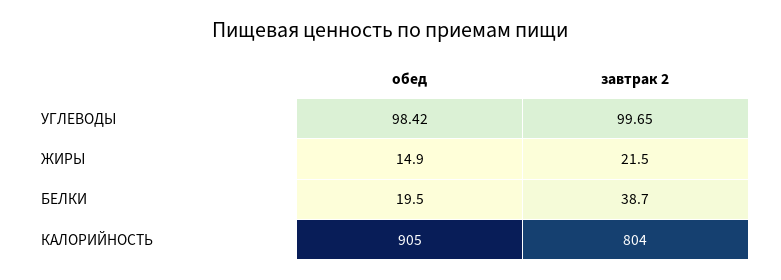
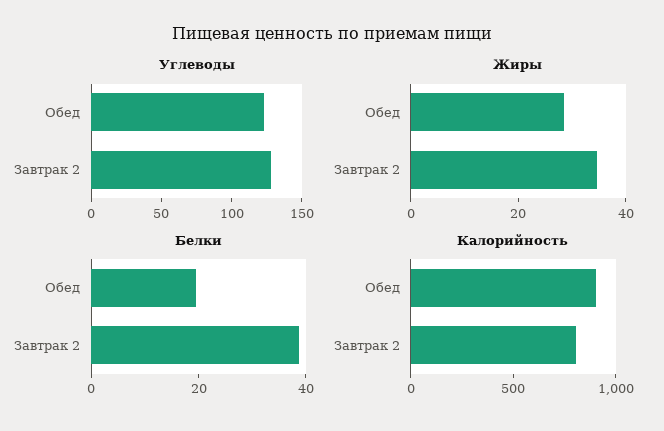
УГЛЕВОДЫ, обед: 98.42 -> 120
УГЛЕВОДЫ, завтрак 2: 99.65 -> 130
ЖИРЫ, обед: 14.9 -> 30
ЖИРЫ, завтрак 2: 21.5 -> 35

